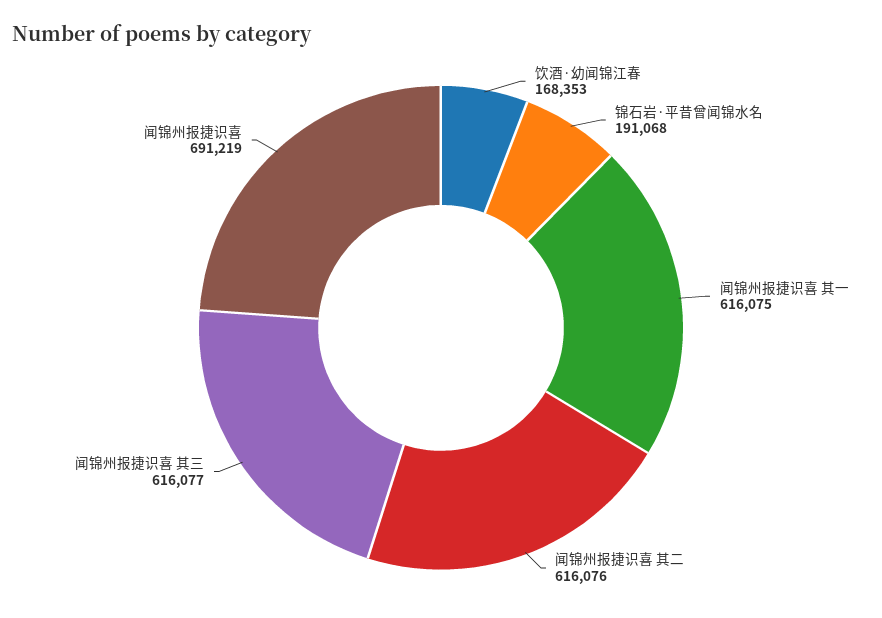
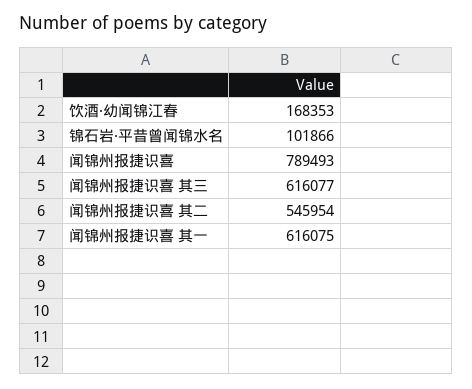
锦石岩·平昔曾闻锦水名: 191068 -> 101866
闻锦州报捷识喜 其二: 616076 -> 545954
闻锦州报捷识喜: 691219 -> 789493

